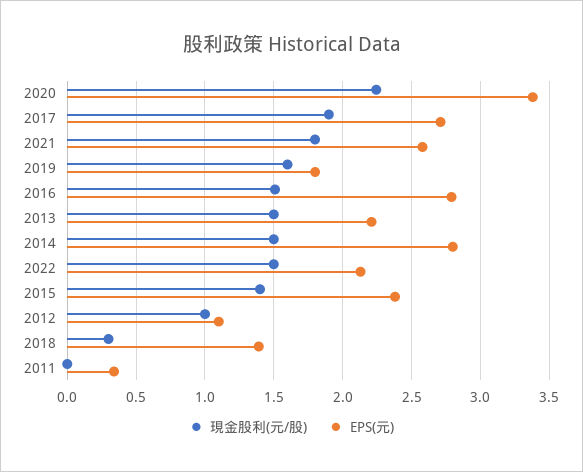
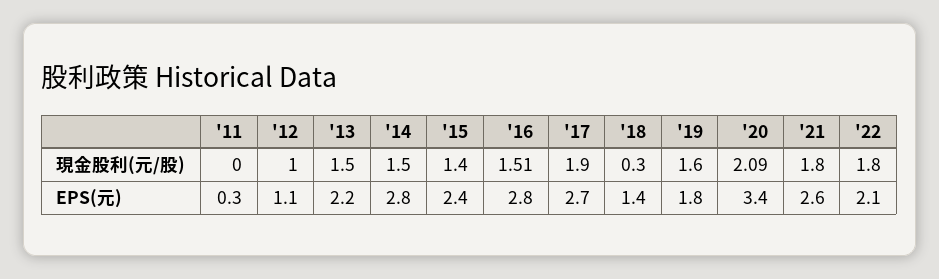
現金股利(元/股), 2020: 2.25 -> 2.09
現金股利(元/股), 2022: 1.5 -> 1.8

